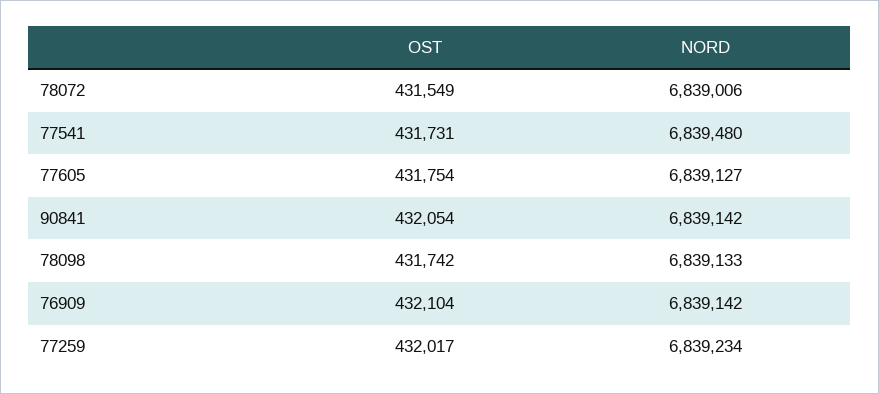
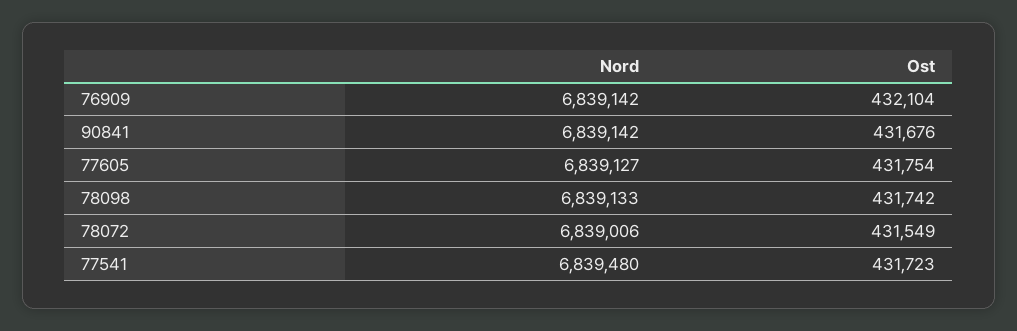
OST, 77541: 431731 -> 431723
OST, 90841: 432054 -> 431676
OST, 77259: 432017 -> none
NORD, 77259: 6839234 -> none

